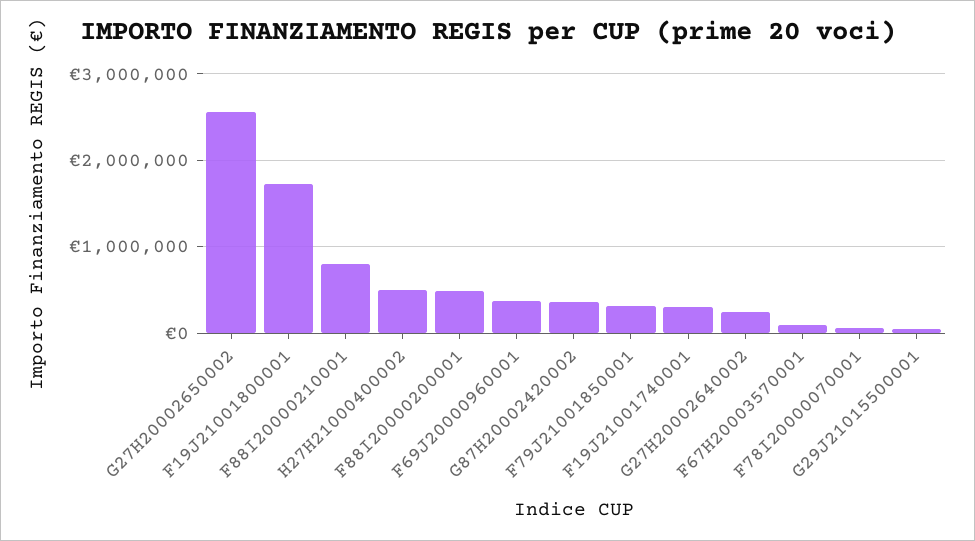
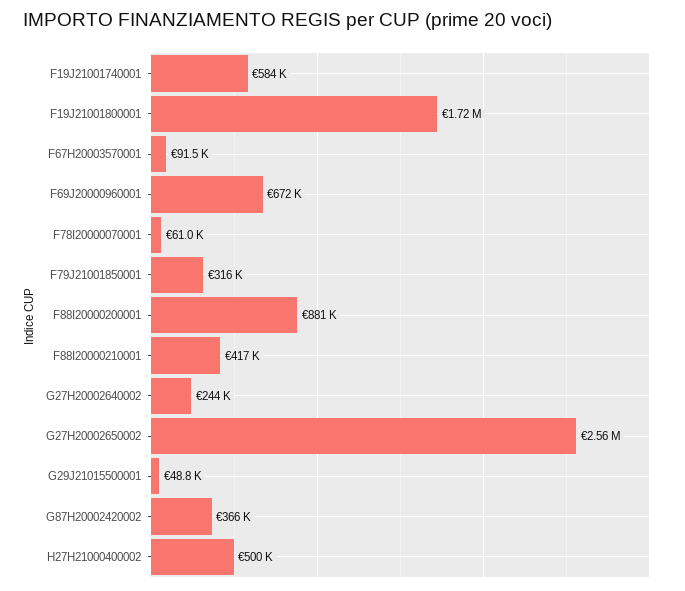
F88I20000210001: 800000 -> 417000
F88I20000200001: 500000 -> 881000
F69J20000960001: 400000 -> 672000
F19J21001740001: 300000 -> 584000

